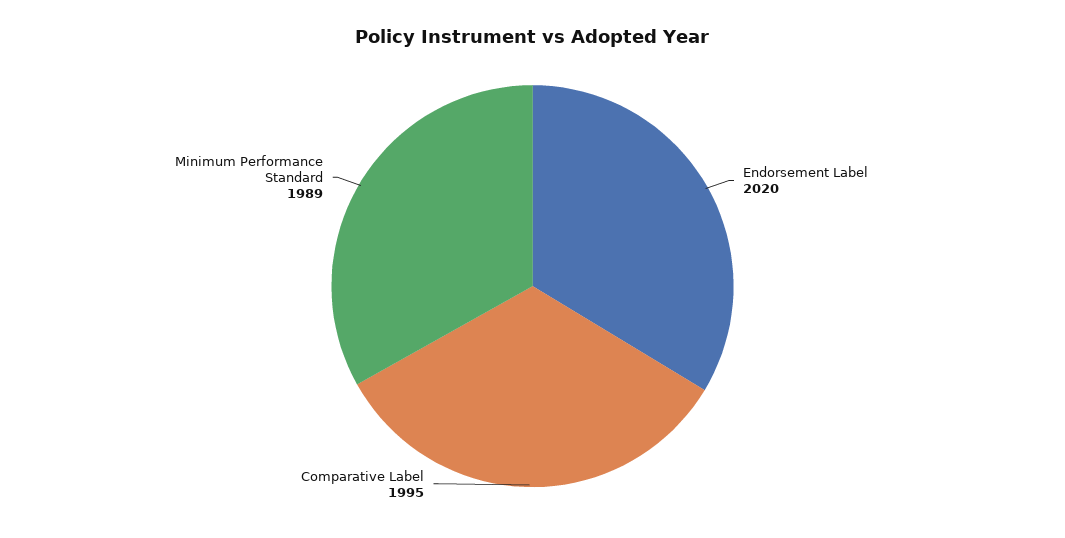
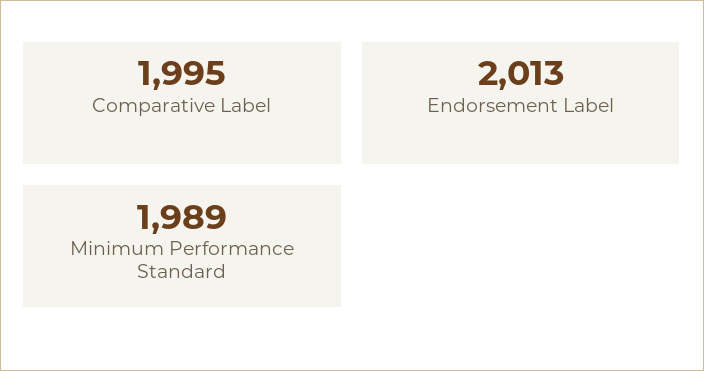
Endorsement Label: 2020 -> 2013

